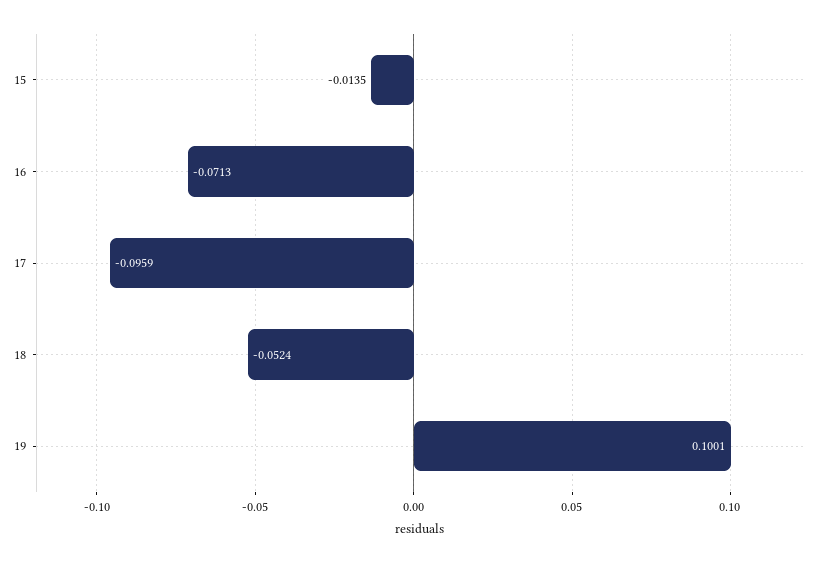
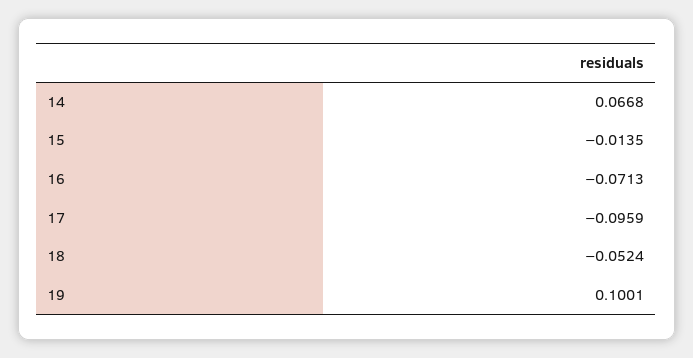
14: none -> 0.0668

